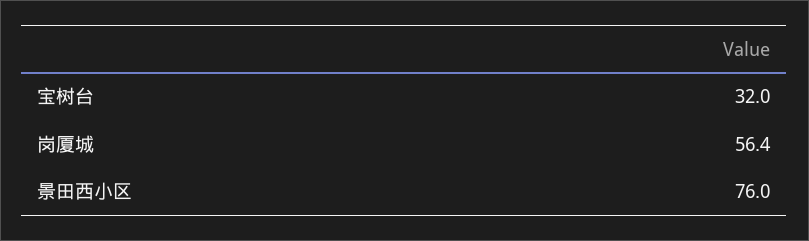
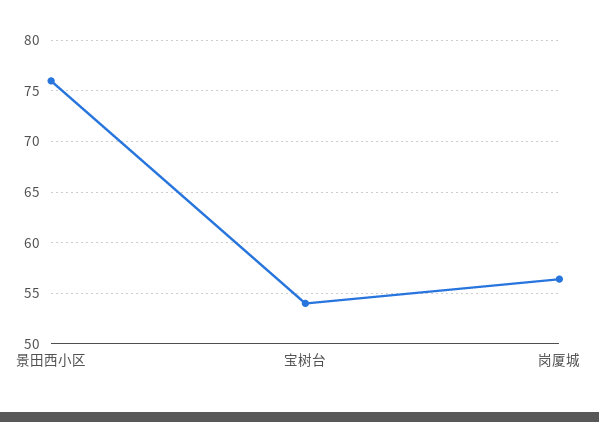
宝树台: 32 -> 54

